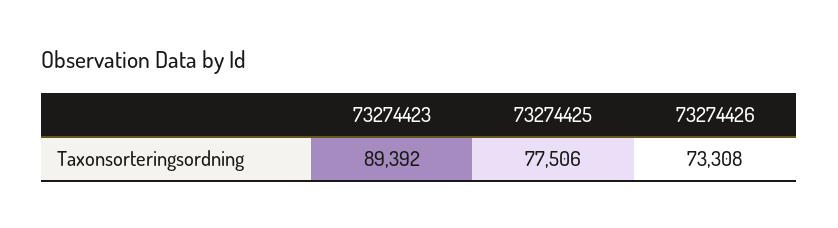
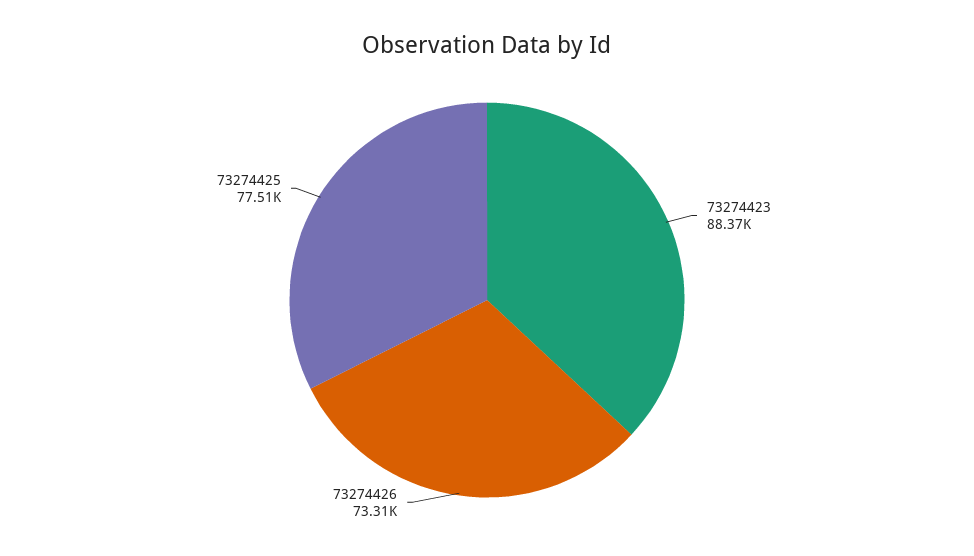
73274423: 89392 -> 88370

